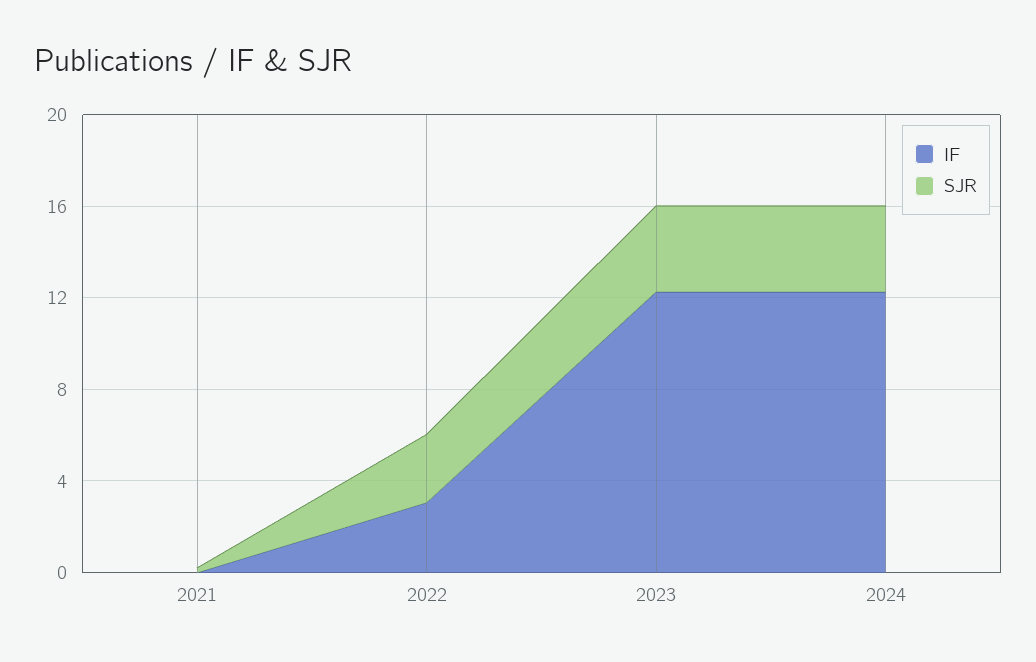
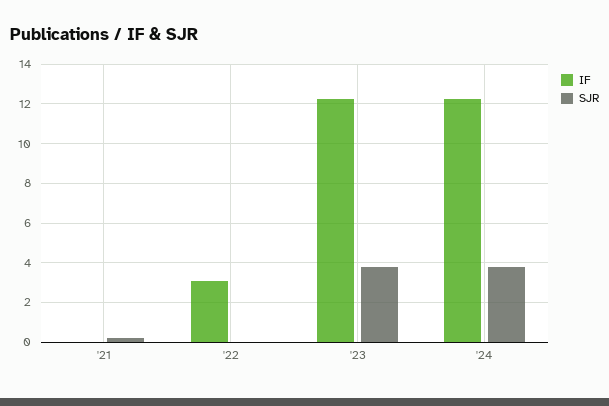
SJR, 2022: 3 -> 0

